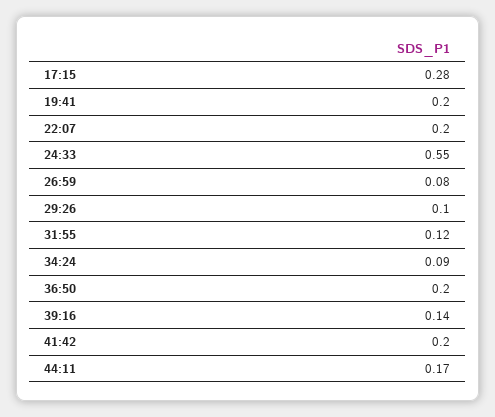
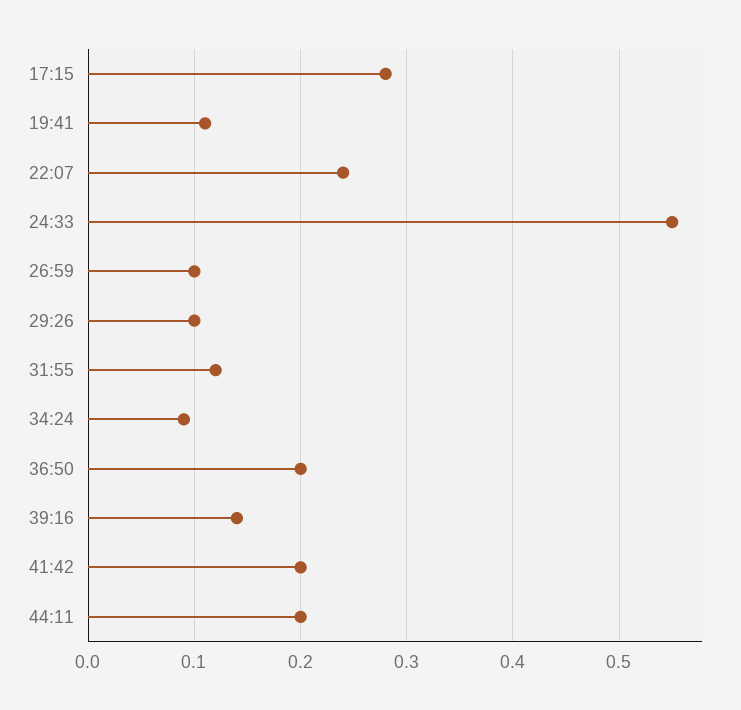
19:41: 0.2 -> 0.11
22:07: 0.2 -> 0.24
26:59: 0.08 -> 0.1
44:11: 0.17 -> 0.2

